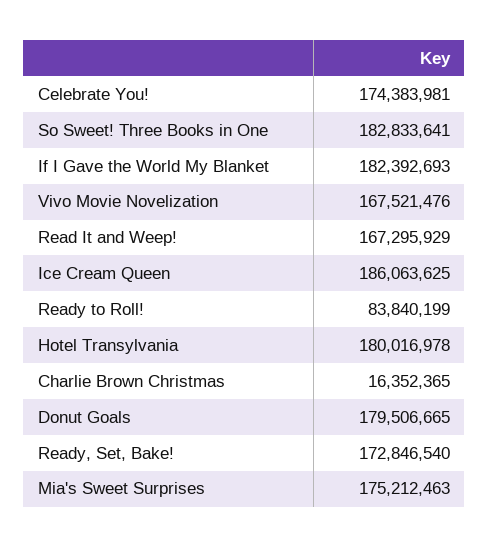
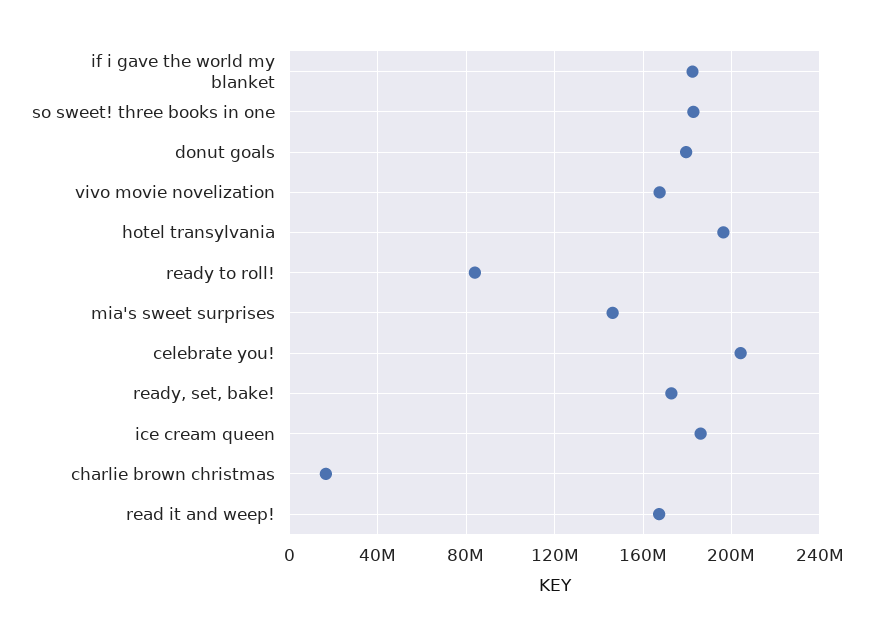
Celebrate You!: 174383981 -> 205000000
Hotel Transylvania: 180016978 -> 195000000
Mia's Sweet Surprises: 175212463 -> 145000000

